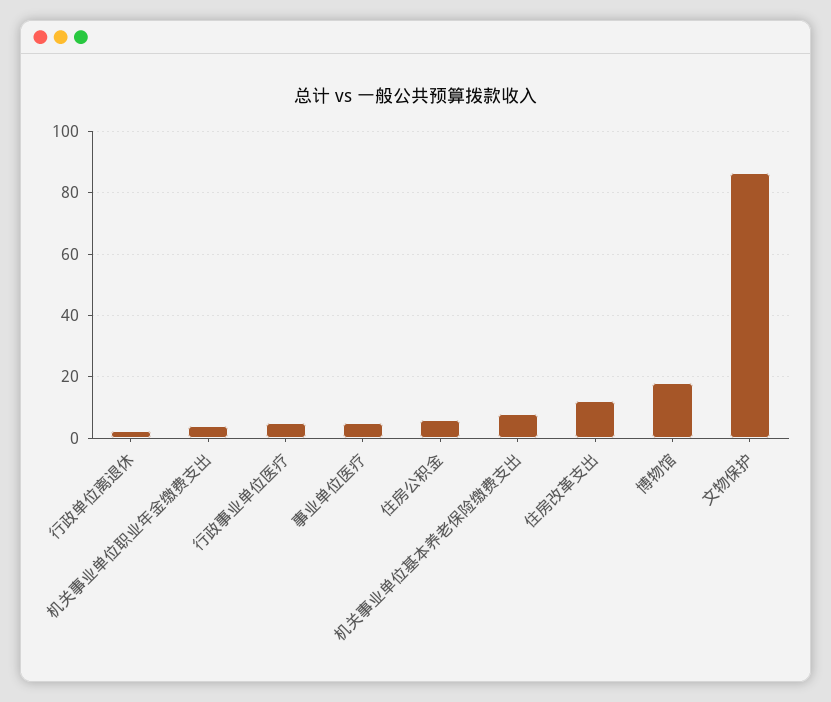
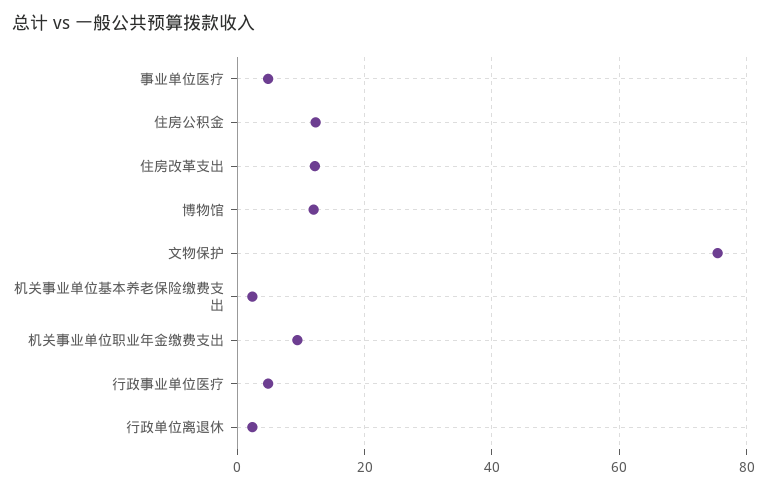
机关事业单位职业年金缴费支出: 4 -> 10
住房公积金: 6 -> 12
机关事业单位基本养老保险缴费支出: 8 -> 2
博物馆: 18 -> 12
文物保护: 86 -> 76

